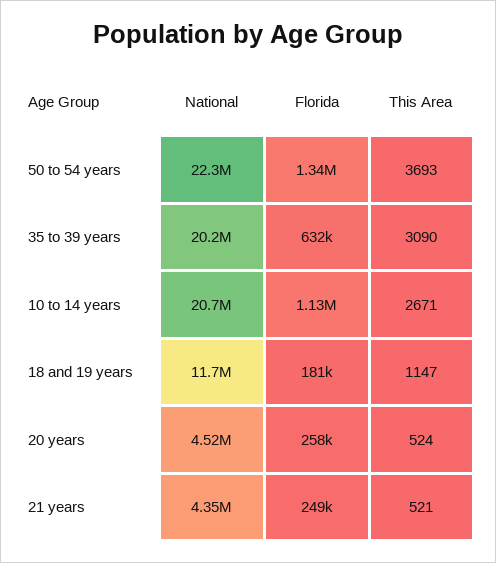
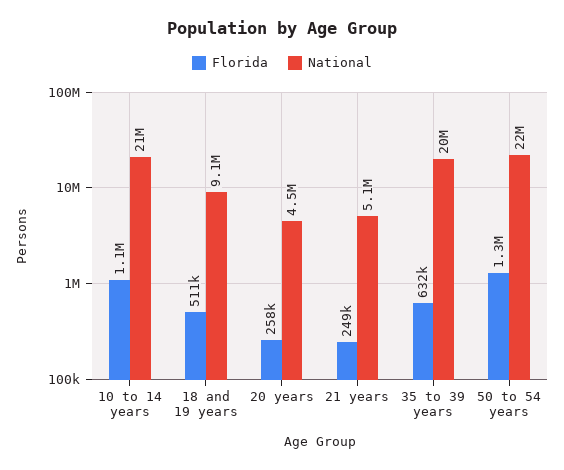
This Area, 50 to 54 years: 3693 -> none
This Area, 35 to 39 years: 3090 -> none
This Area, 10 to 14 years: 2671 -> none
National, 18 and 19 years: 11700000 -> 9100000
Florida, 18 and 19 years: 181000 -> 511000
This Area, 18 and 19 years: 1147 -> none
This Area, 20 years: 524 -> none
National, 21 years: 4350000 -> 5100000
This Area, 21 years: 521 -> none

